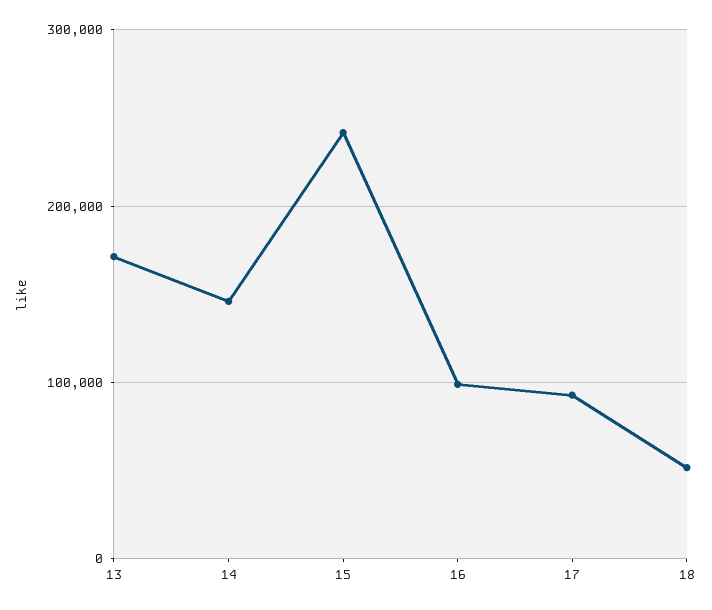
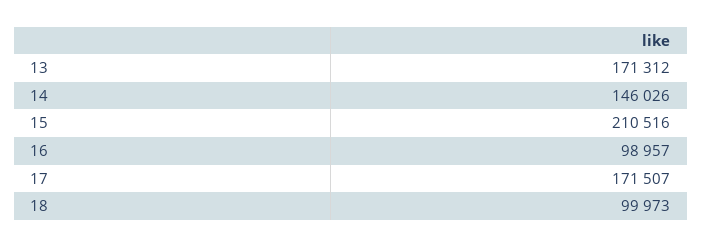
15: 240000 -> 210516
17: 90000 -> 171507
18: 50000 -> 99973

